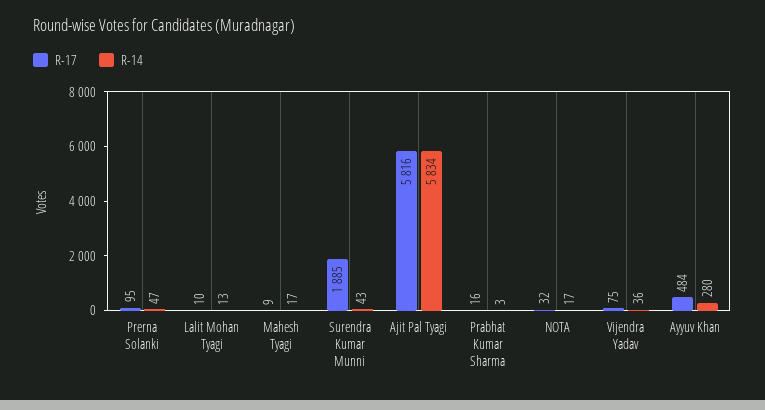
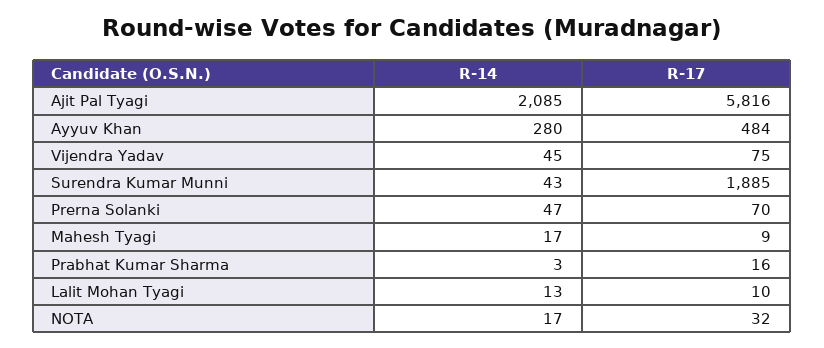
R-17, Prerna Solanki: 95 -> 70
R-14, Ajit Pal Tyagi: 5834 -> 2085
R-14, Vijendra Yadav: 36 -> 45

